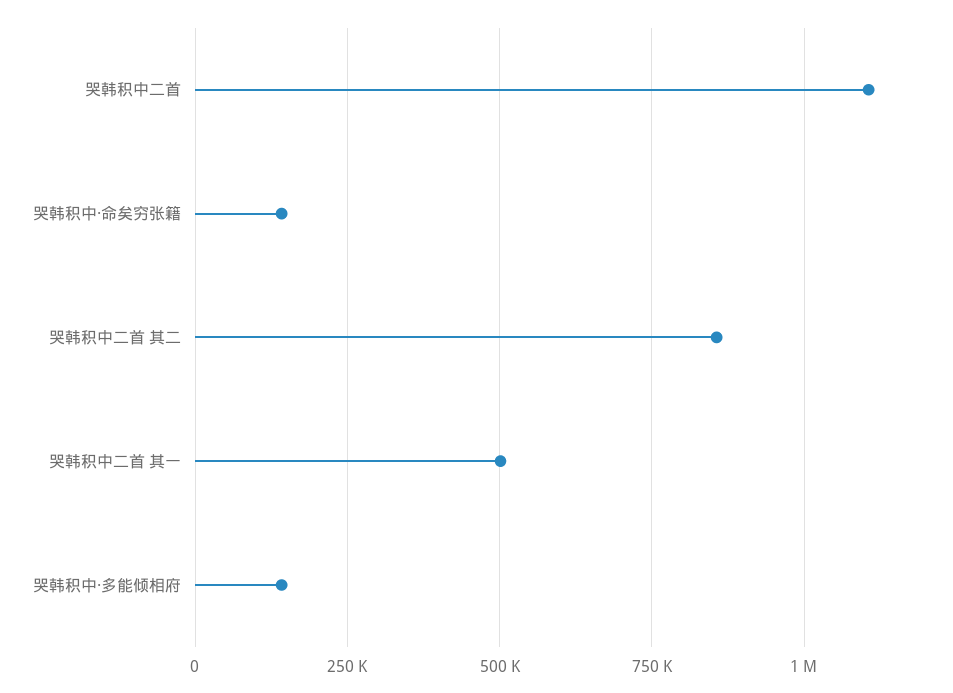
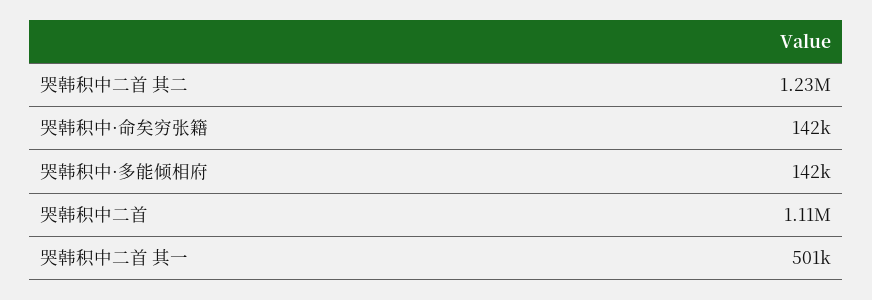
哭韩积中二首 其二: 850000 -> 1230000

